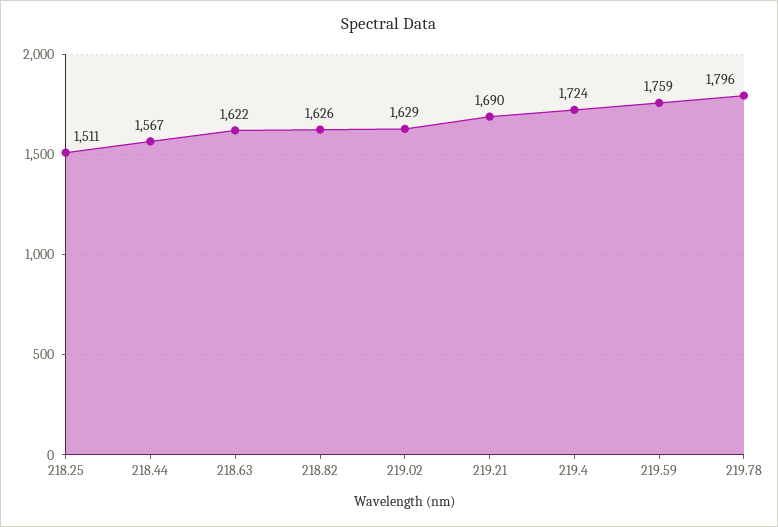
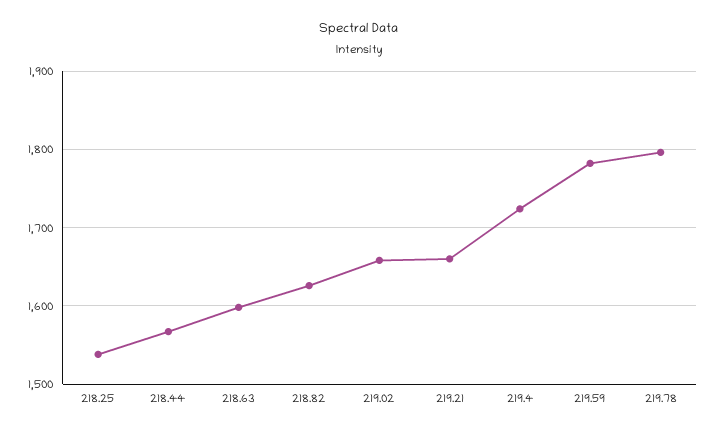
218.25: 1511 -> 1540
218.63: 1622 -> 1600
219.02: 1629 -> 1660
219.21: 1690 -> 1660
219.59: 1759 -> 1780

